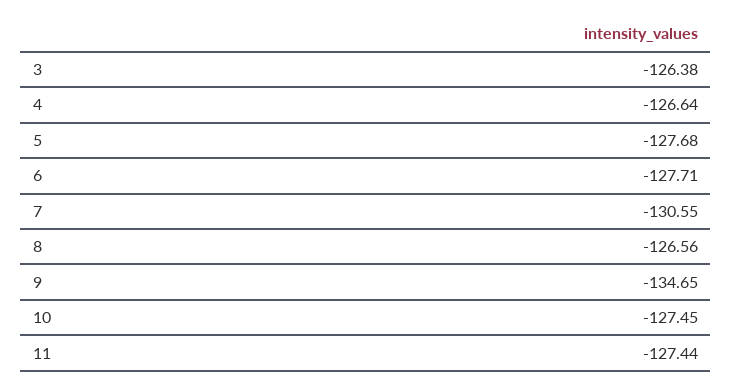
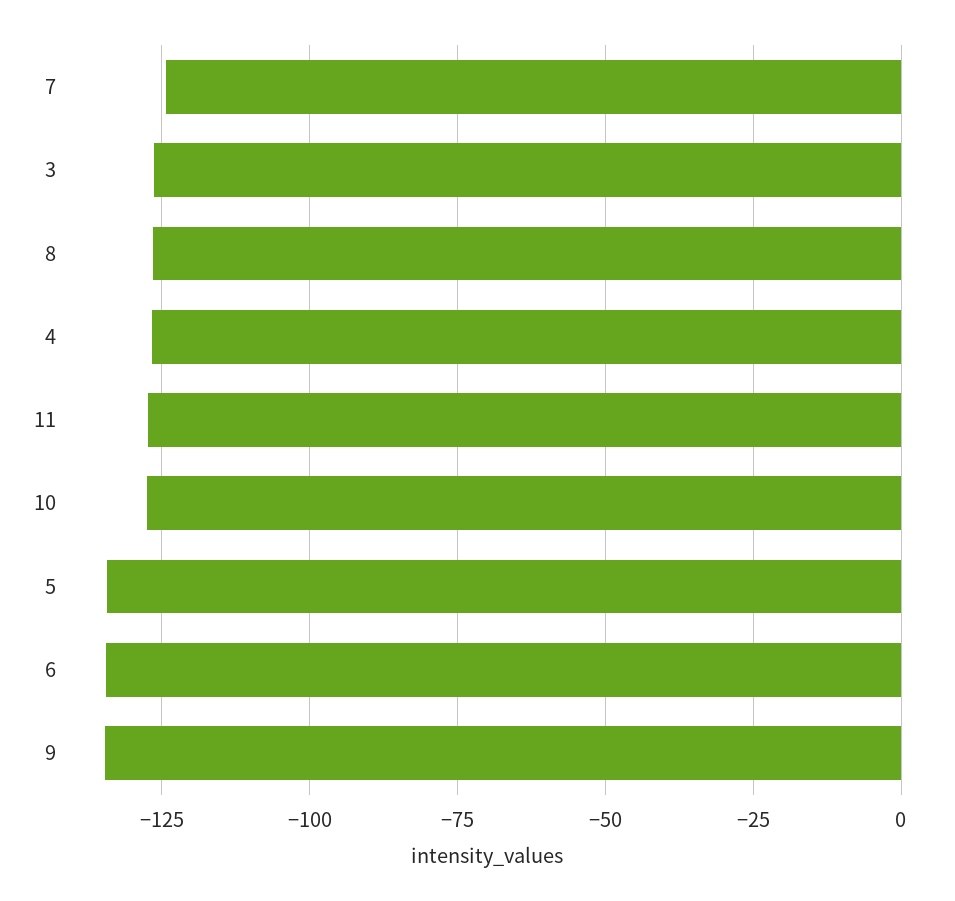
5: -127.68 -> -135
6: -127.71 -> -135
7: -130.55 -> -125

